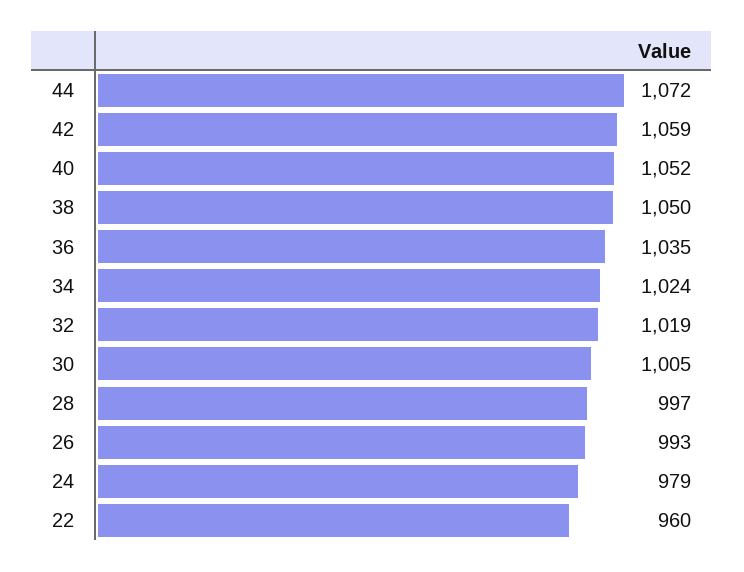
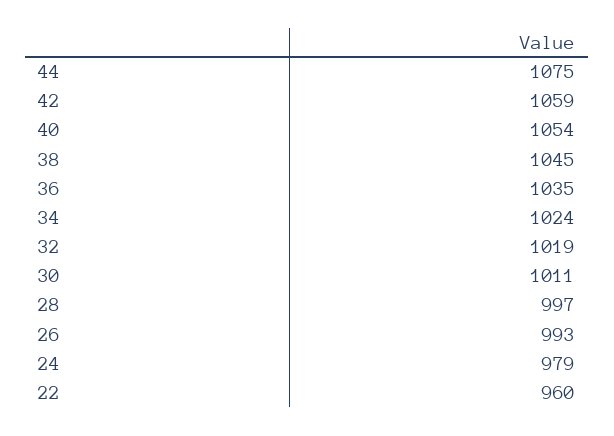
44: 1072 -> 1075
40: 1052 -> 1054
38: 1050 -> 1045
30: 1005 -> 1011

